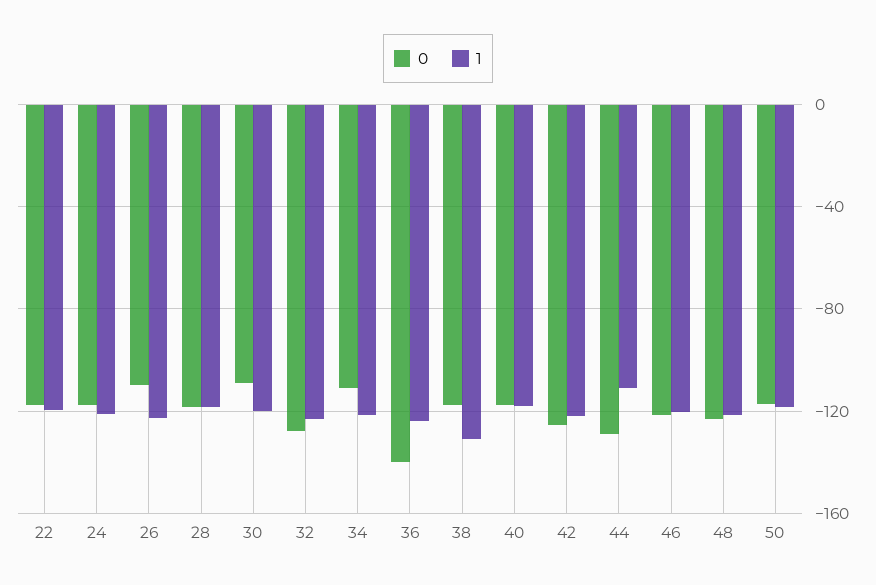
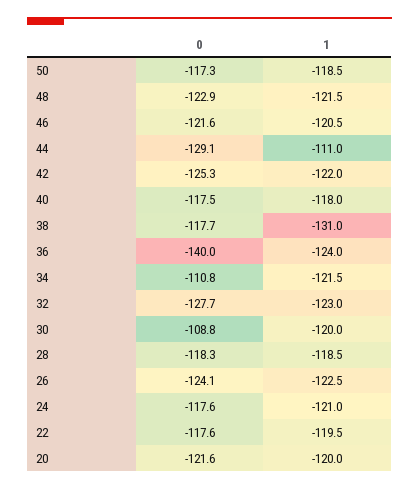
0, 26: -110 -> -124.1
0, 20: none -> -121.6
1, 20: none -> -120

